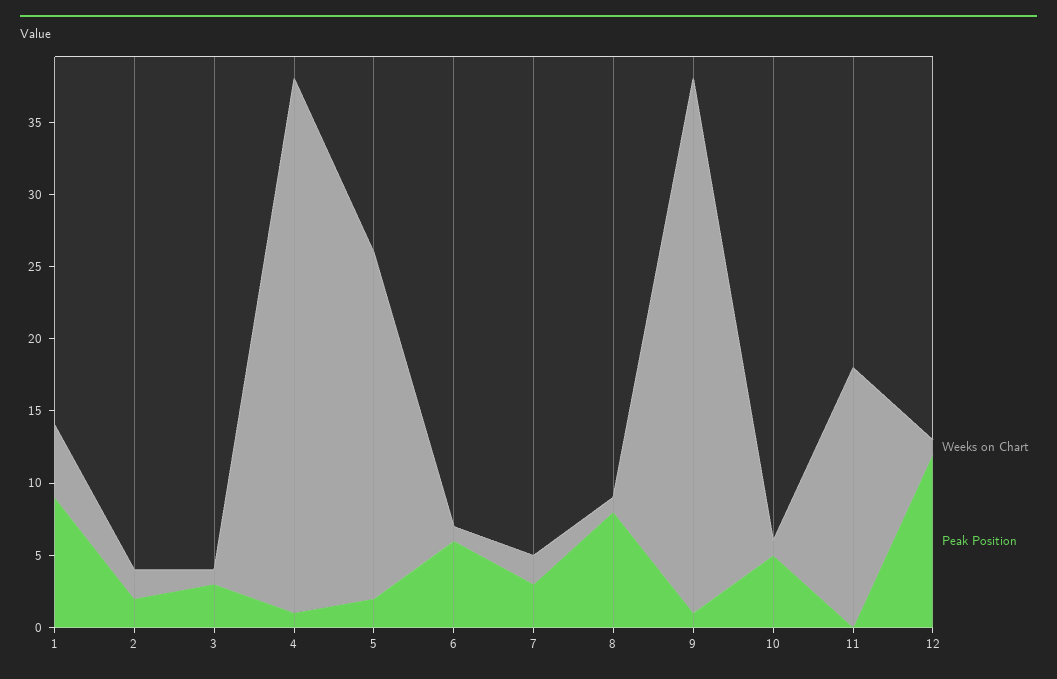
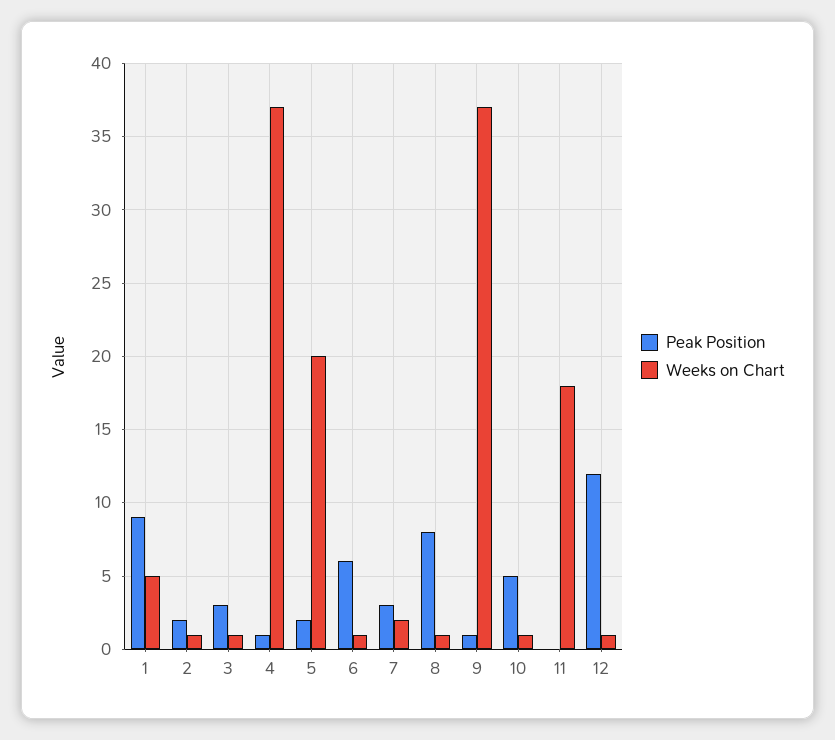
Weeks on Chart, 2: 2 -> 1
Weeks on Chart, 5: 24 -> 20

